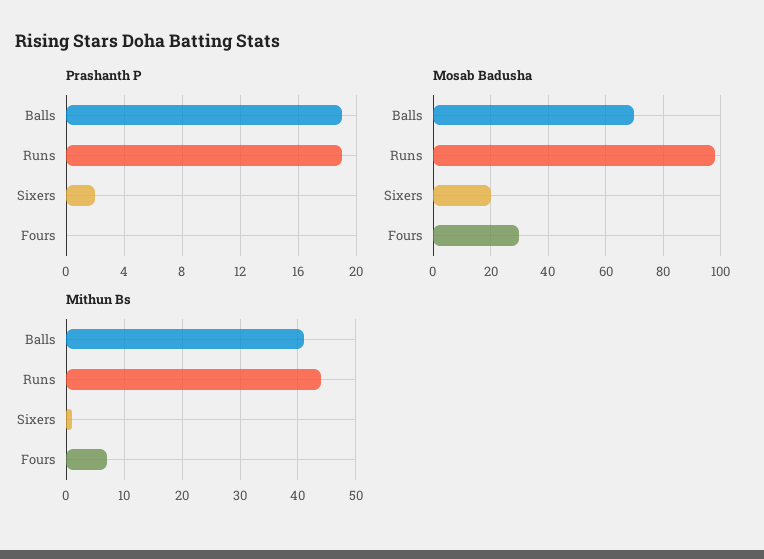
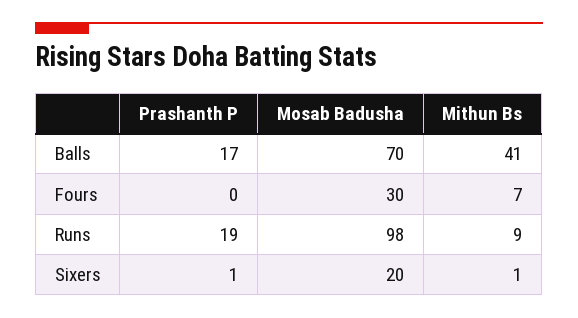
Prashanth P, Balls: 19 -> 17
Prashanth P, Sixers: 2 -> 1
Mithun Bs, Runs: 45 -> 9

